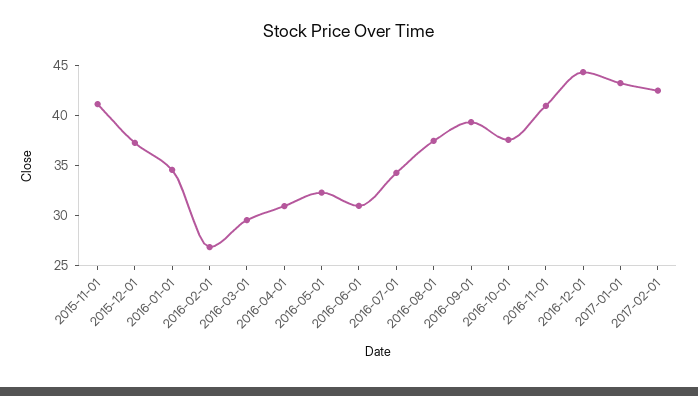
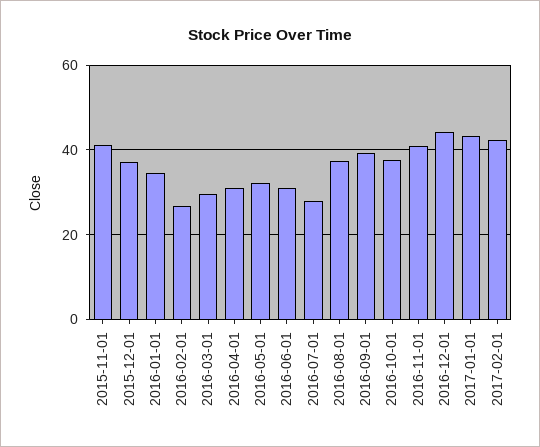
2016-07-01: 34 -> 28

